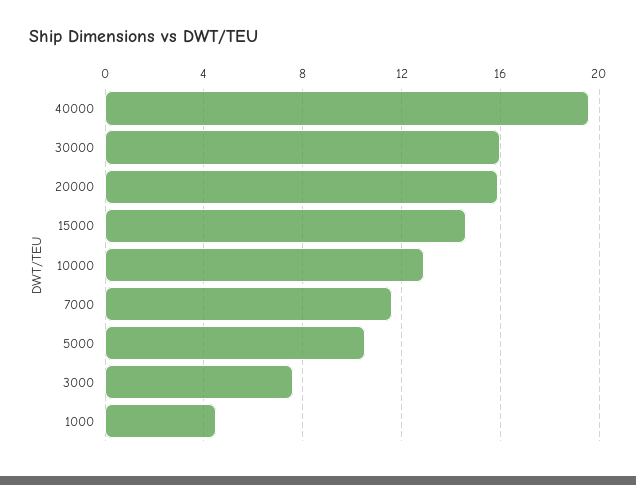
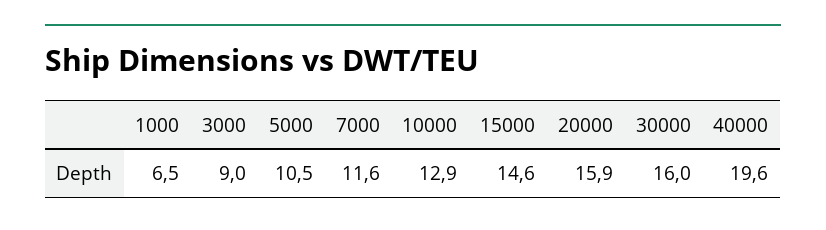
3000: 7.5 -> 9
1000: 4.5 -> 6.5

